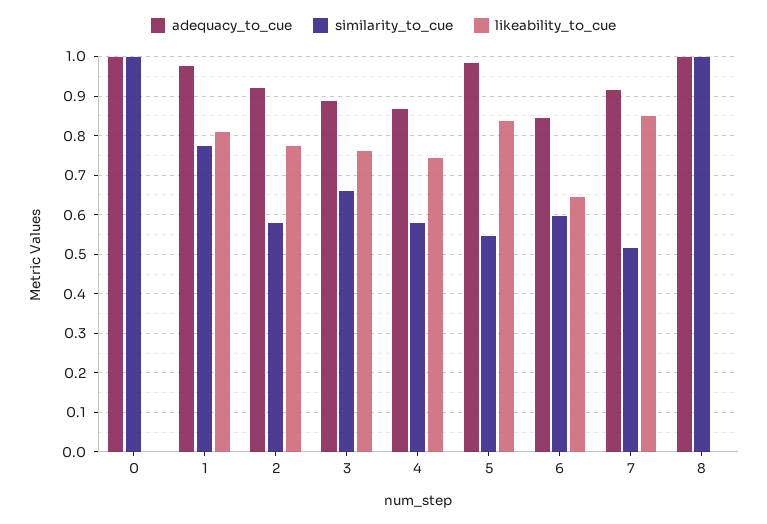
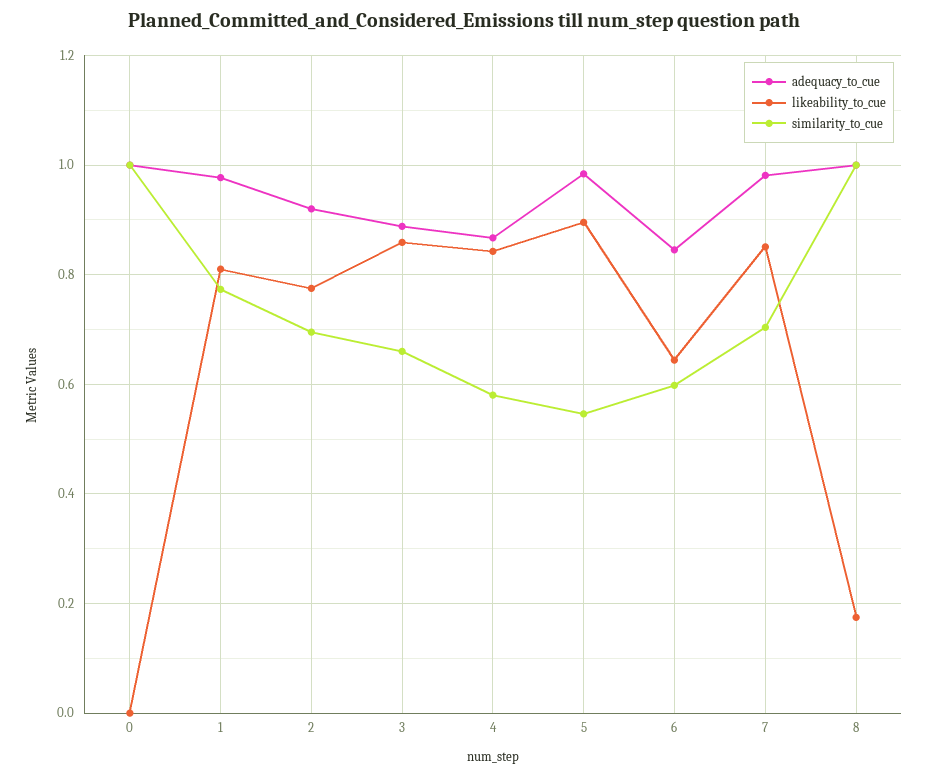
similarity_to_cue, 2: 0.58 -> 0.7
likeability_to_cue, 3: 0.76 -> 0.86
likeability_to_cue, 4: 0.74 -> 0.84
likeability_to_cue, 5: 0.84 -> 0.9
adequacy_to_cue, 7: 0.92 -> 0.98
similarity_to_cue, 7: 0.52 -> 0.7
likeability_to_cue, 8: 0 -> 0.18

